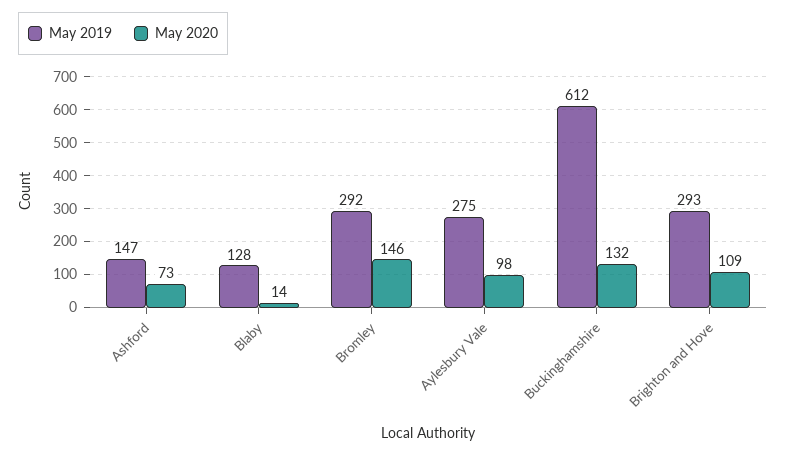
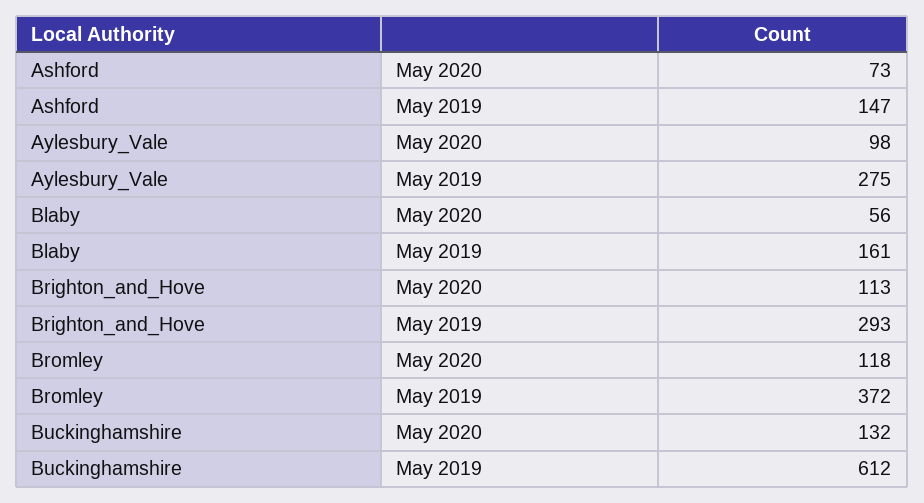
May 2019, Blaby: 128 -> 161
May 2020, Blaby: 14 -> 56
May 2019, Bromley: 292 -> 372
May 2020, Bromley: 146 -> 118
May 2020, Brighton and Hove: 109 -> 113

